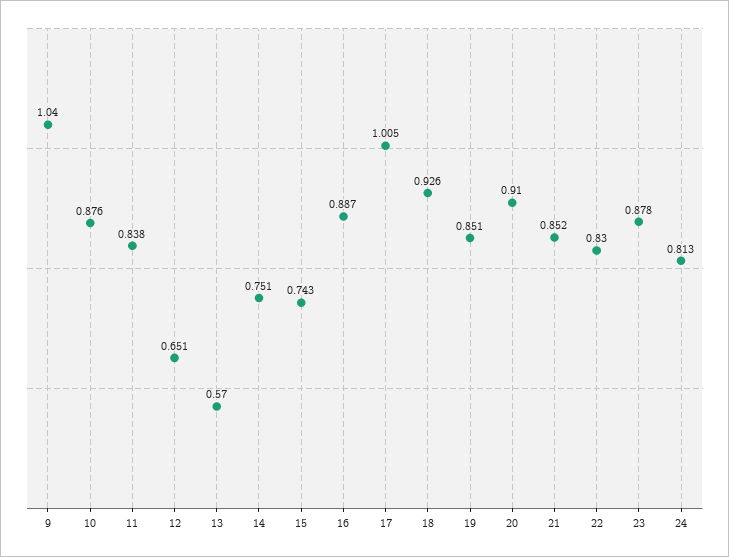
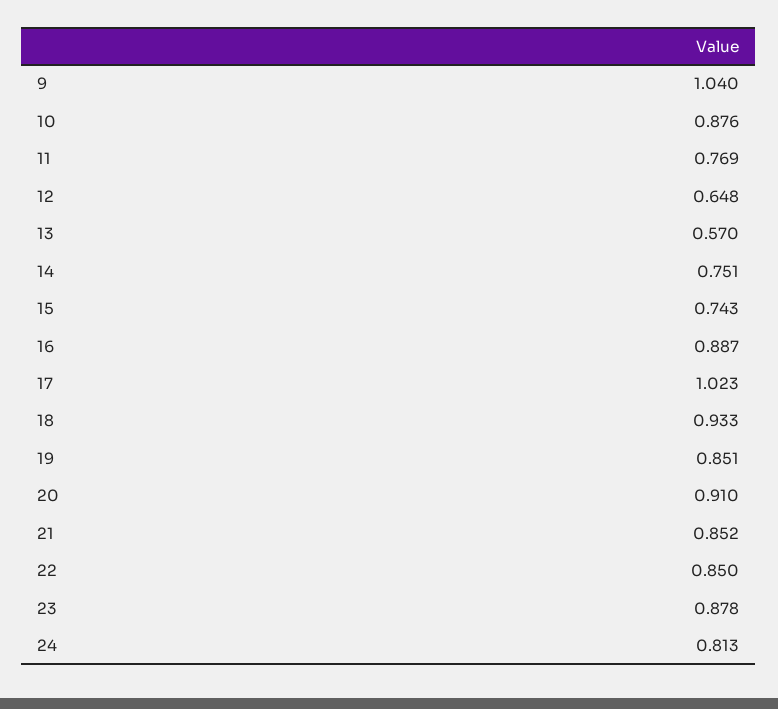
11: 0.838 -> 0.769
12: 0.651 -> 0.648
17: 1.005 -> 1.023
18: 0.926 -> 0.933
22: 0.83 -> 0.85

